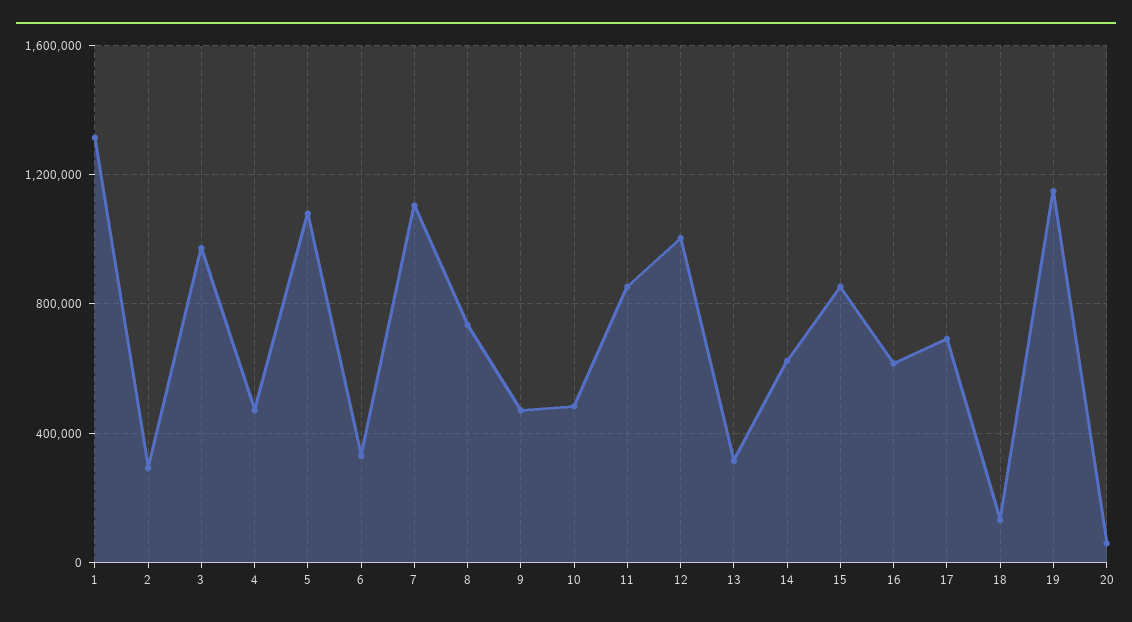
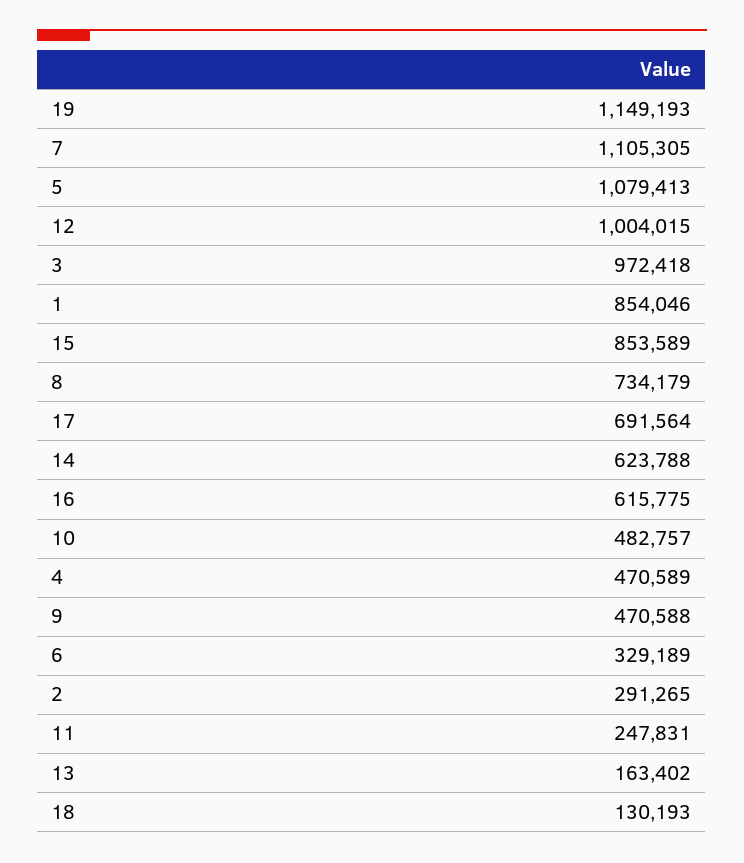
1: 1300000 -> 854046
11: 850000 -> 247831
13: 300000 -> 163402
20: 50000 -> none

